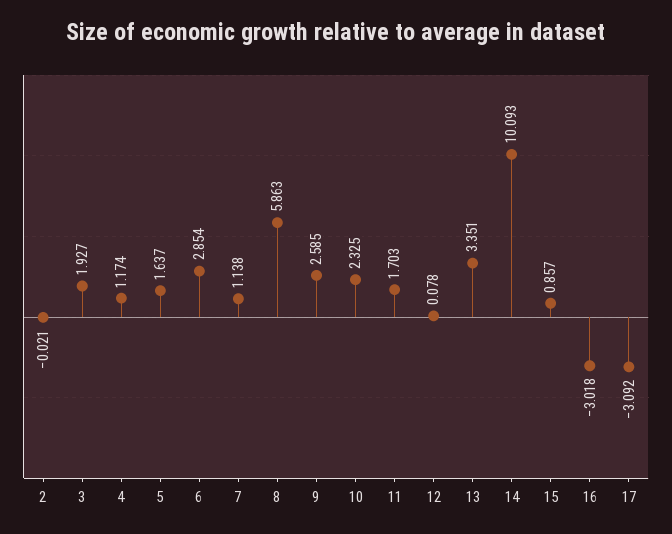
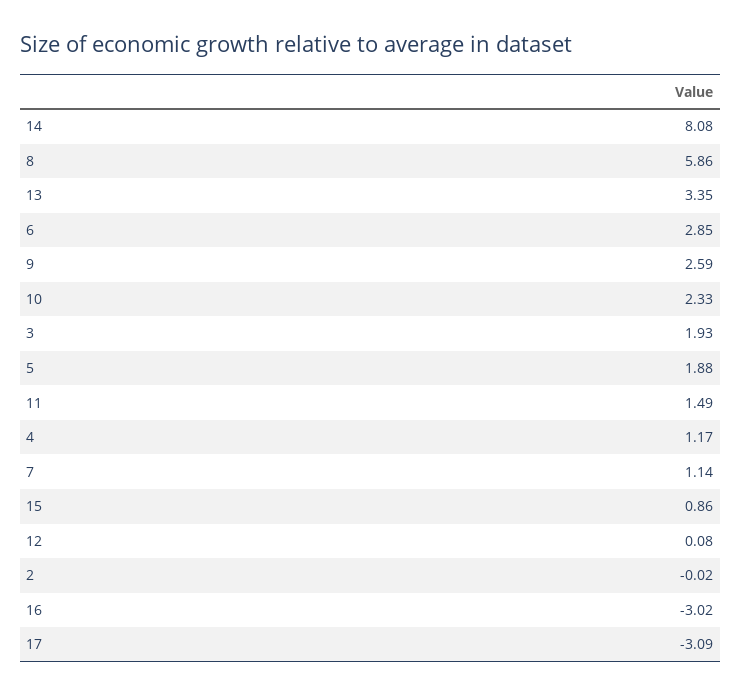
5: 1.637 -> 1.88
11: 1.703 -> 1.49
14: 10.093 -> 8.08

